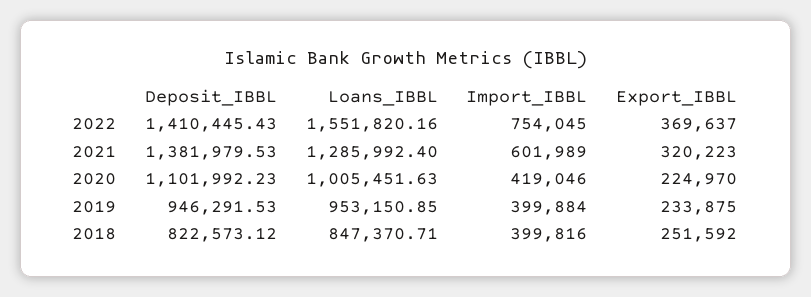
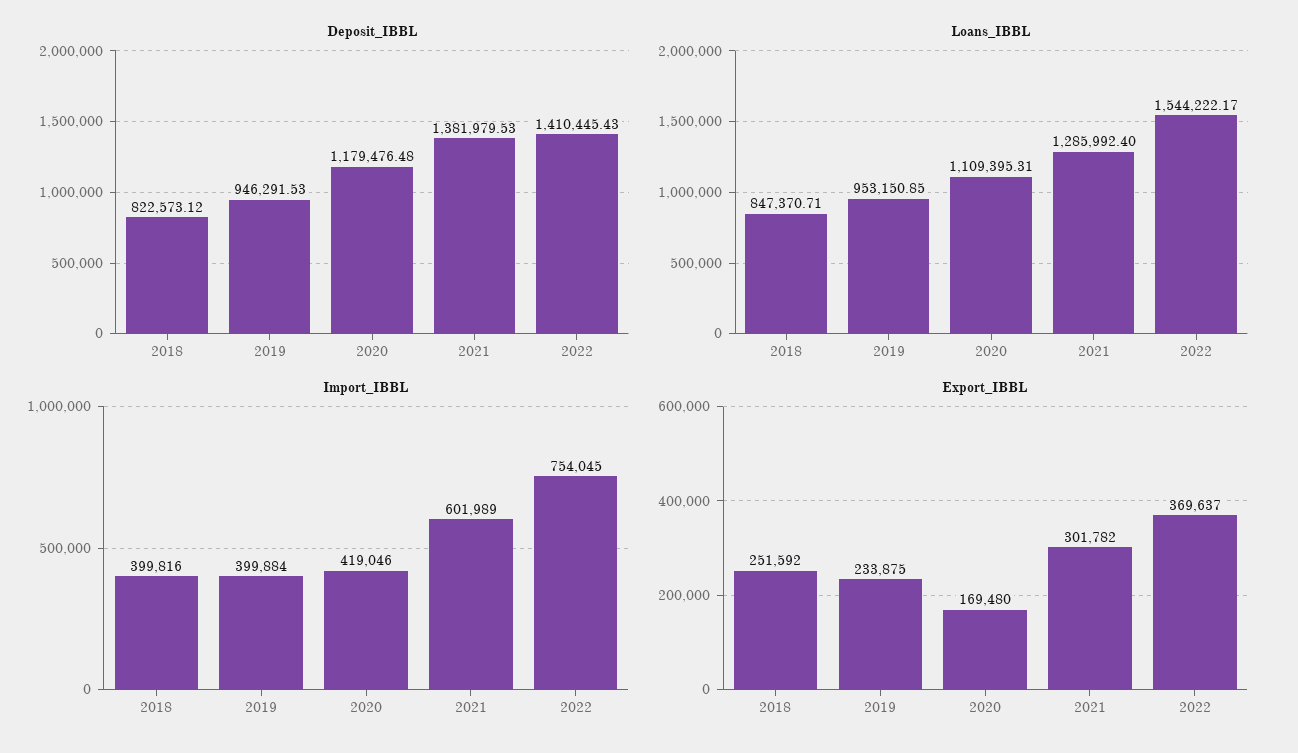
Loans_IBBL, 2022: 1551820.16 -> 1544222.17
Export_IBBL, 2021: 320223 -> 301782
Deposit_IBBL, 2020: 1101992.23 -> 1179476.48
Loans_IBBL, 2020: 1005451.63 -> 1109395.31
Export_IBBL, 2020: 224970 -> 169480

